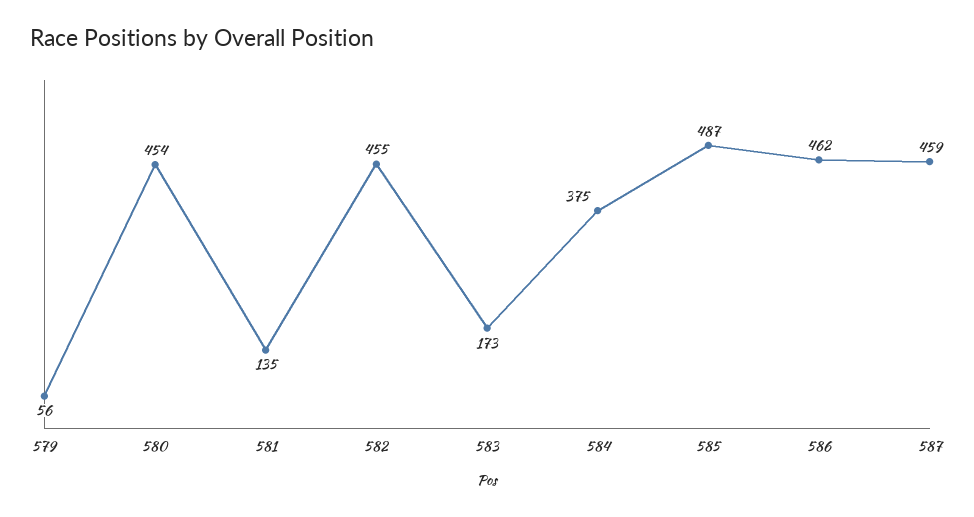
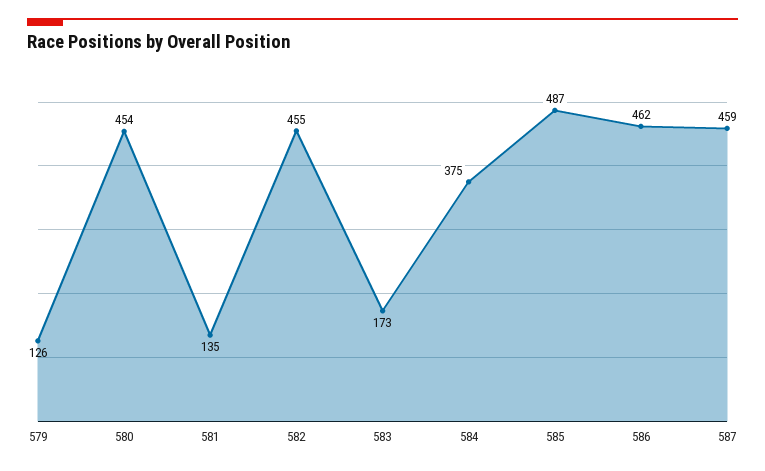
579: 56 -> 126

